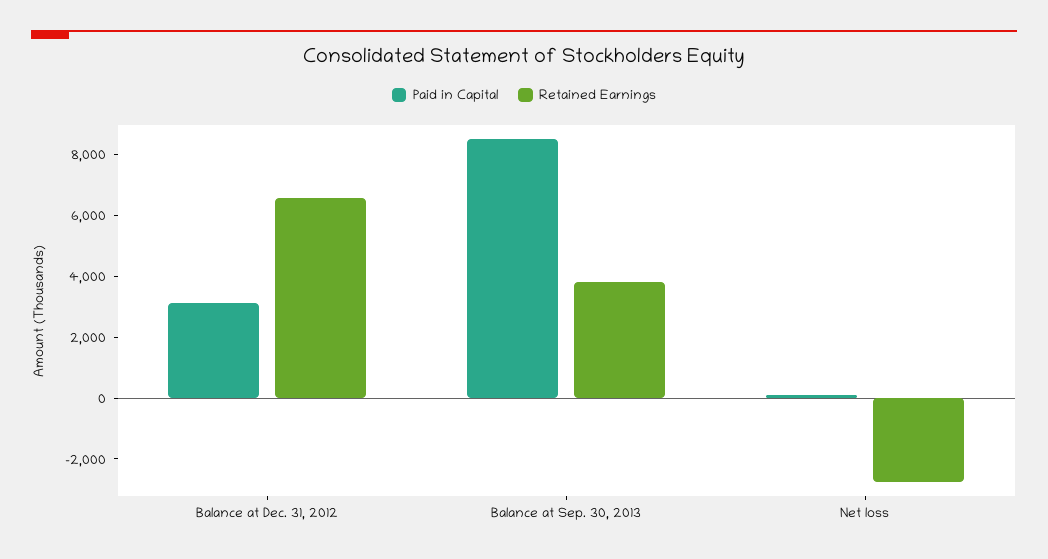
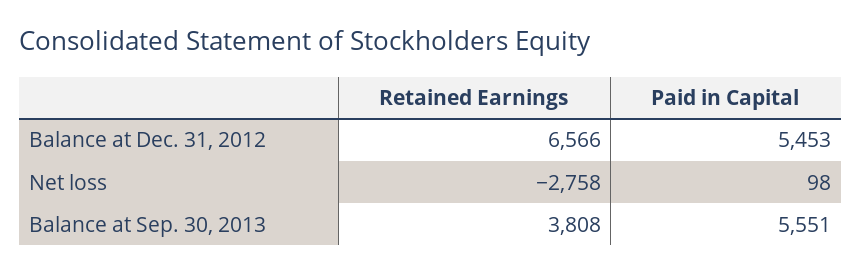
Paid in Capital, Balance at Dec. 31, 2012: 3000 -> 5453
Paid in Capital, Balance at Sep. 30, 2013: 8500 -> 5551

